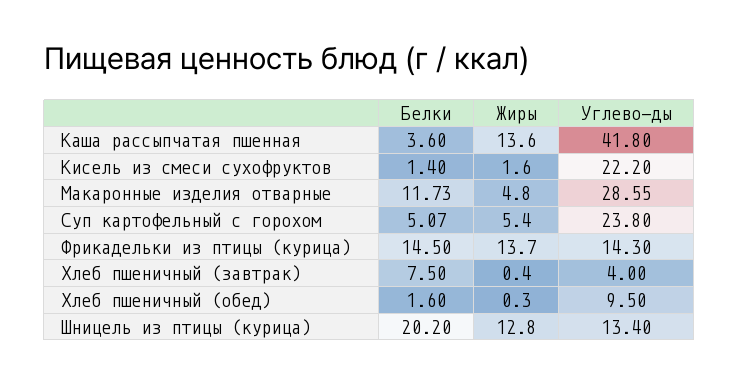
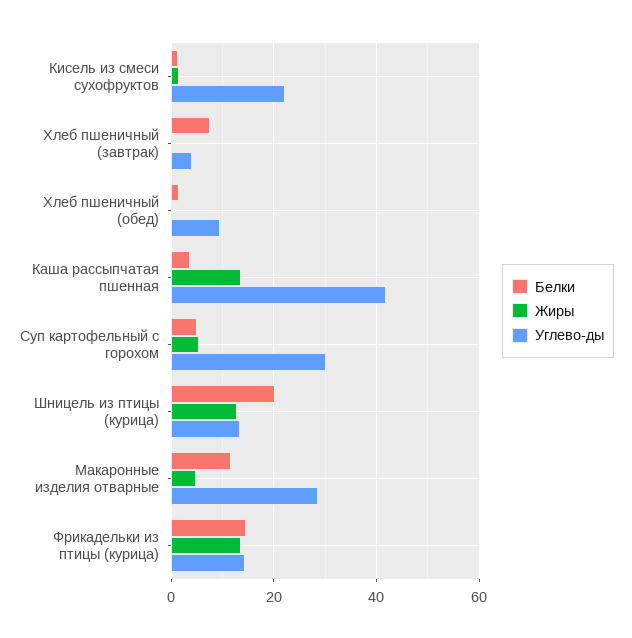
Углево-ды, Суп картофельный с горохом: 23.8 -> 30

